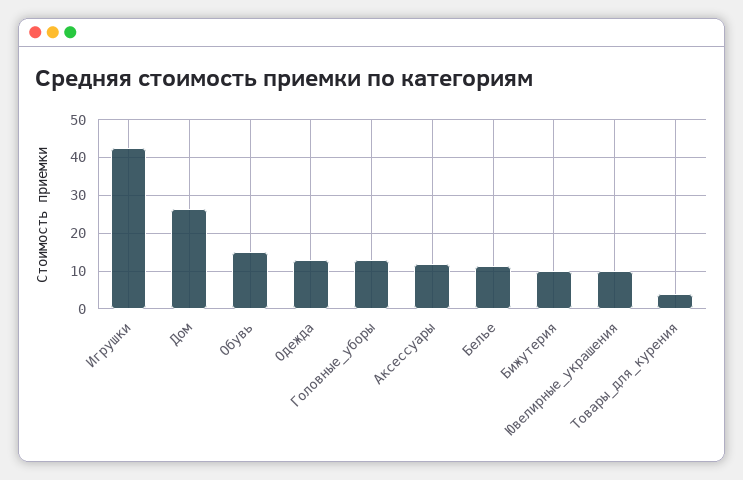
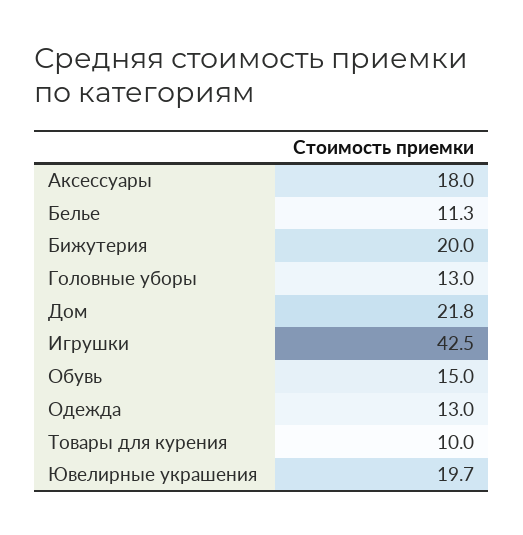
Дом: 26 -> 21.8
Аксессуары: 12 -> 18
Бижутерия: 10 -> 20
Ювелирные_украшения: 10 -> 19.7
Товары_для_курения: 4 -> 10

